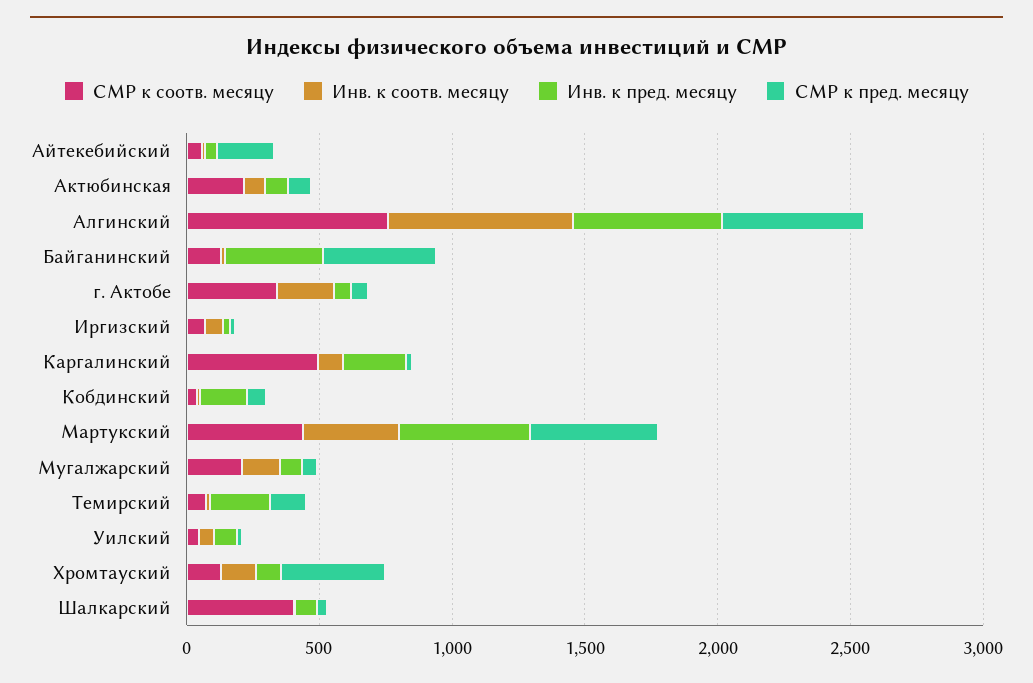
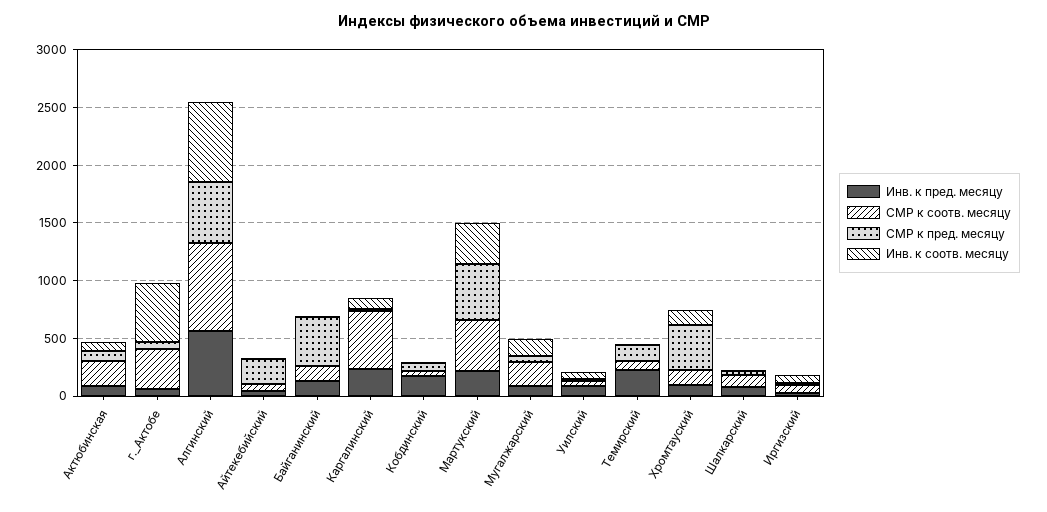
Инв. к пред. месяцу, Байганинский: 400 -> 100
Инв. к соотв. месяцу, г. Актобе: 200 -> 500
Инв. к пред. месяцу, Мартукский: 500 -> 200
СМР к соотв. месяцу, Шалкарский: 400 -> 100

